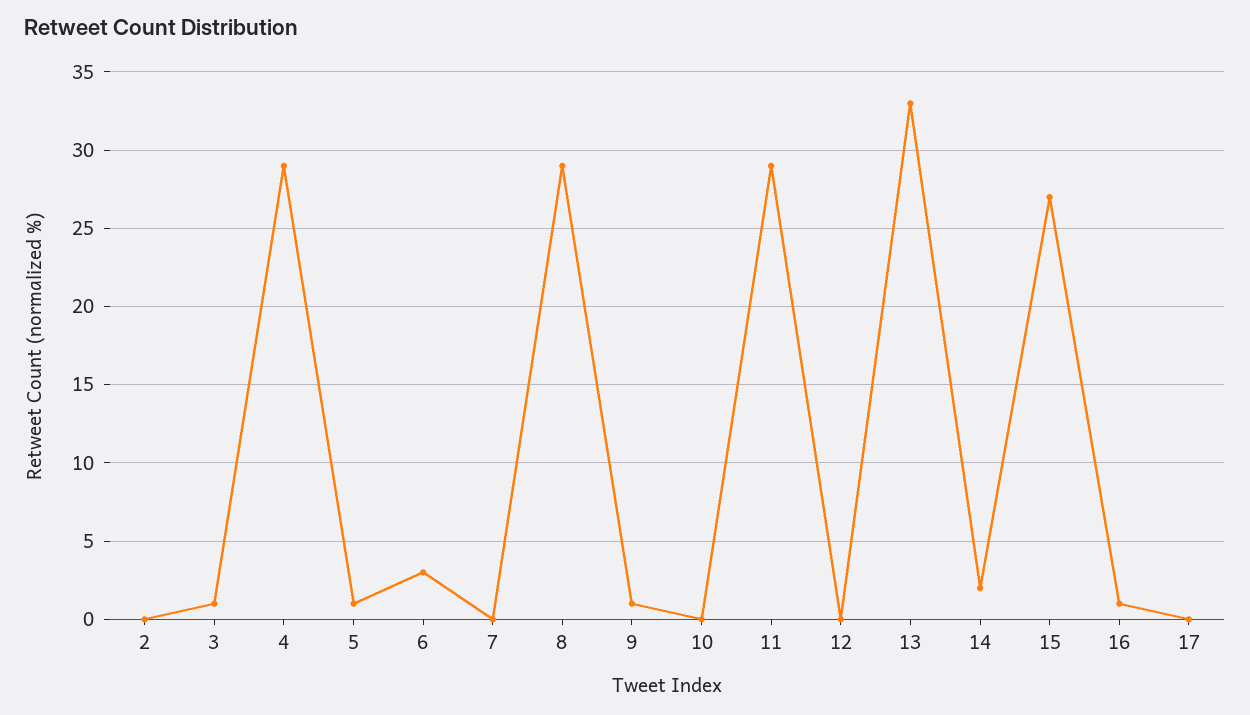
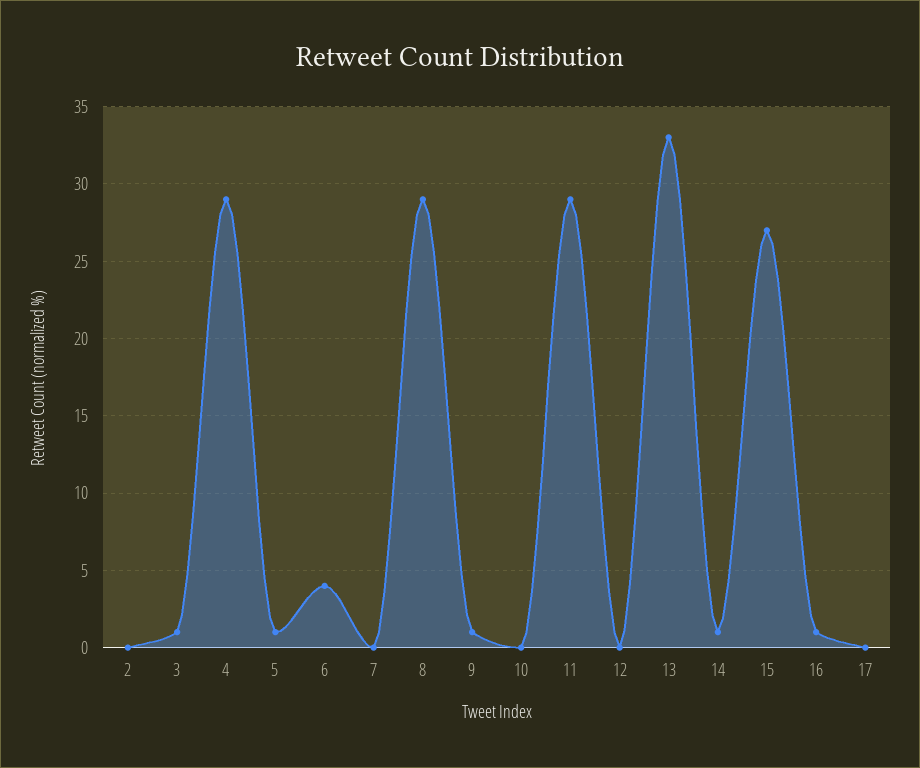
6: 3 -> 4
14: 2 -> 1

